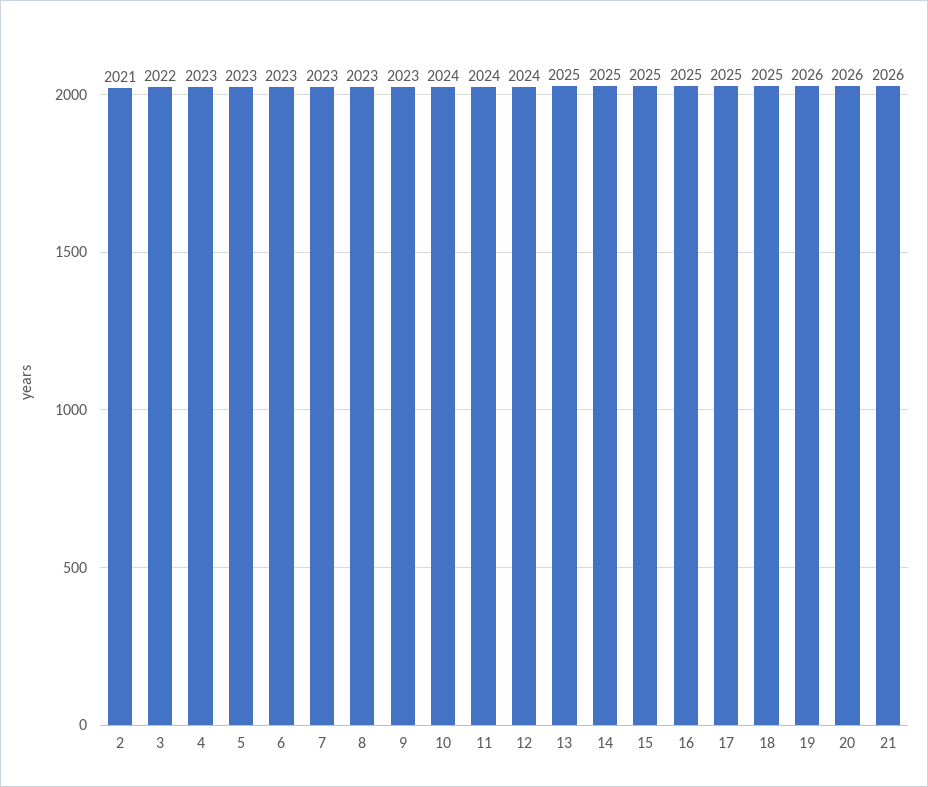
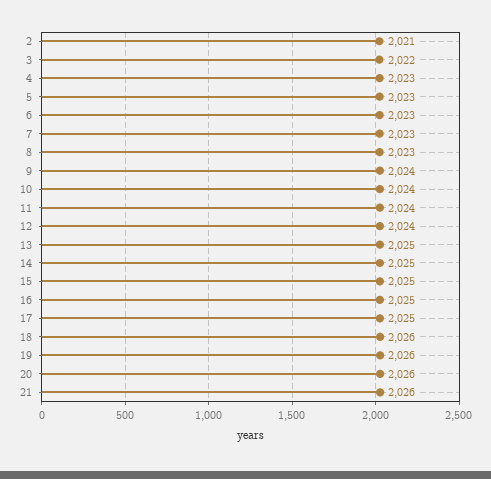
9: 2023 -> 2024
18: 2025 -> 2026

